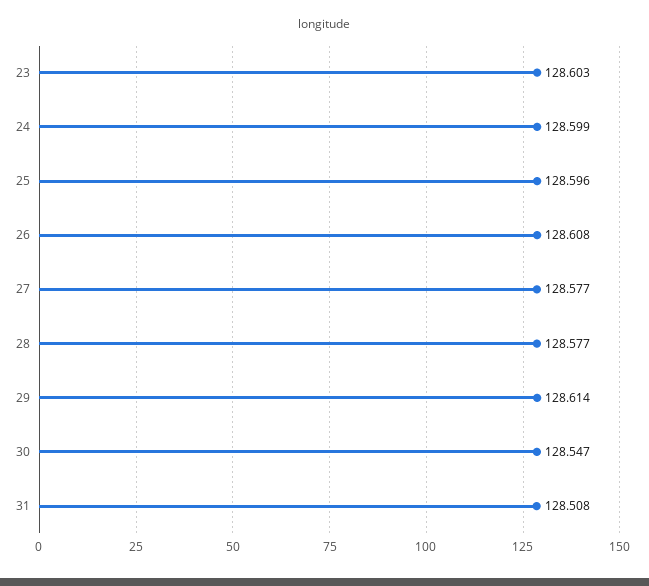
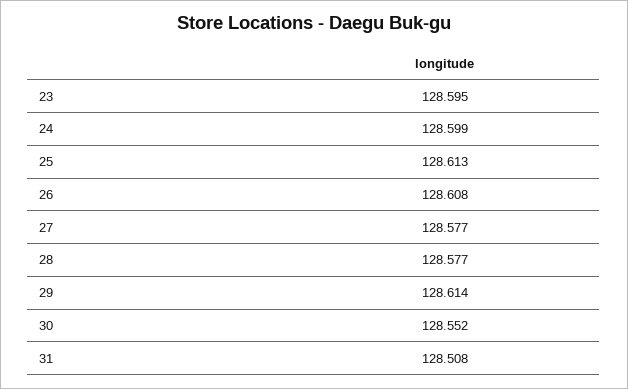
23: 128.603 -> 128.595
25: 128.596 -> 128.613
30: 128.547 -> 128.552

